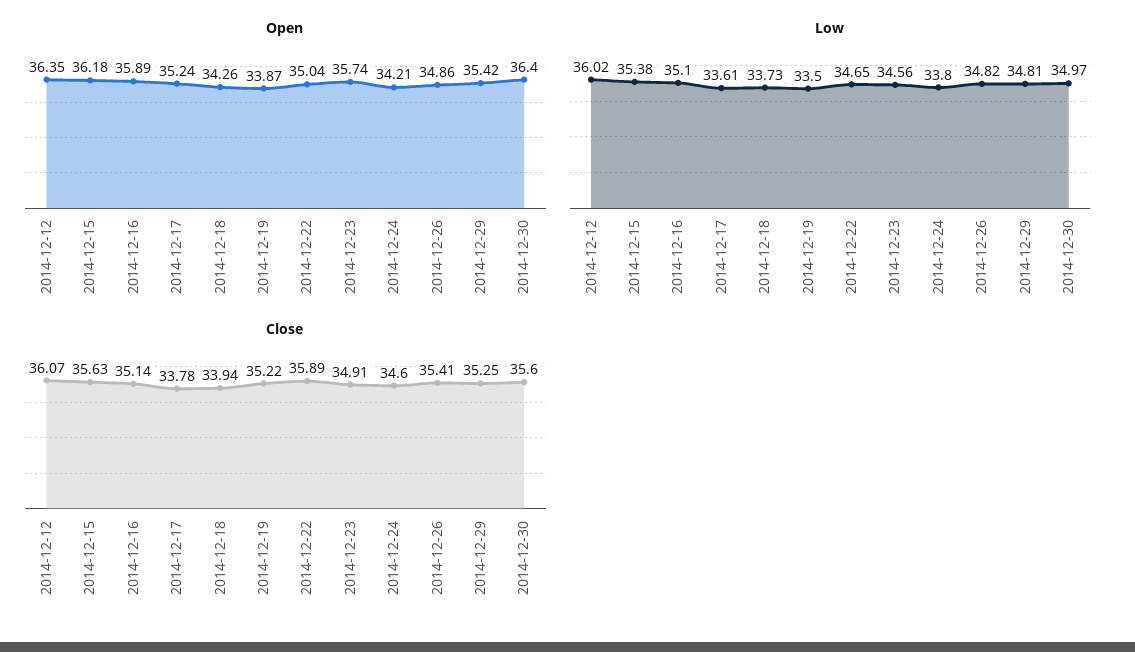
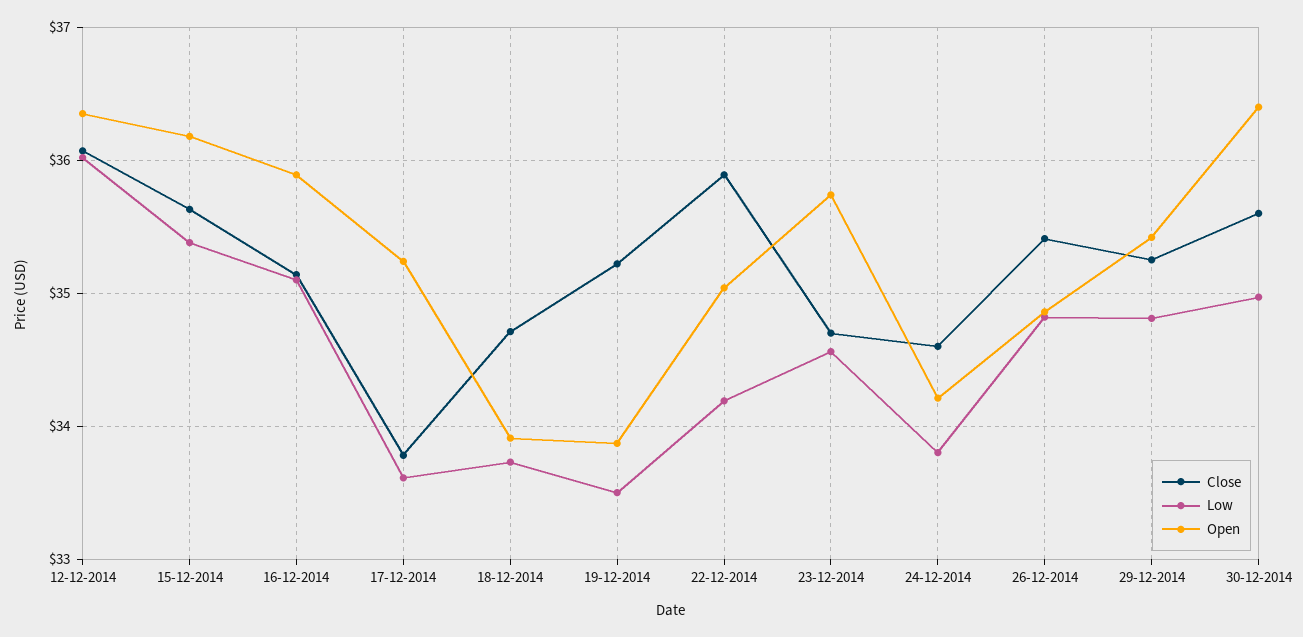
Open, 2014-12-18: 34.26 -> 33.9
Low, 2014-12-22: 34.65 -> 34.2
Close, 2014-12-18: 33.94 -> 34.7
Close, 2014-12-23: 34.91 -> 34.7

